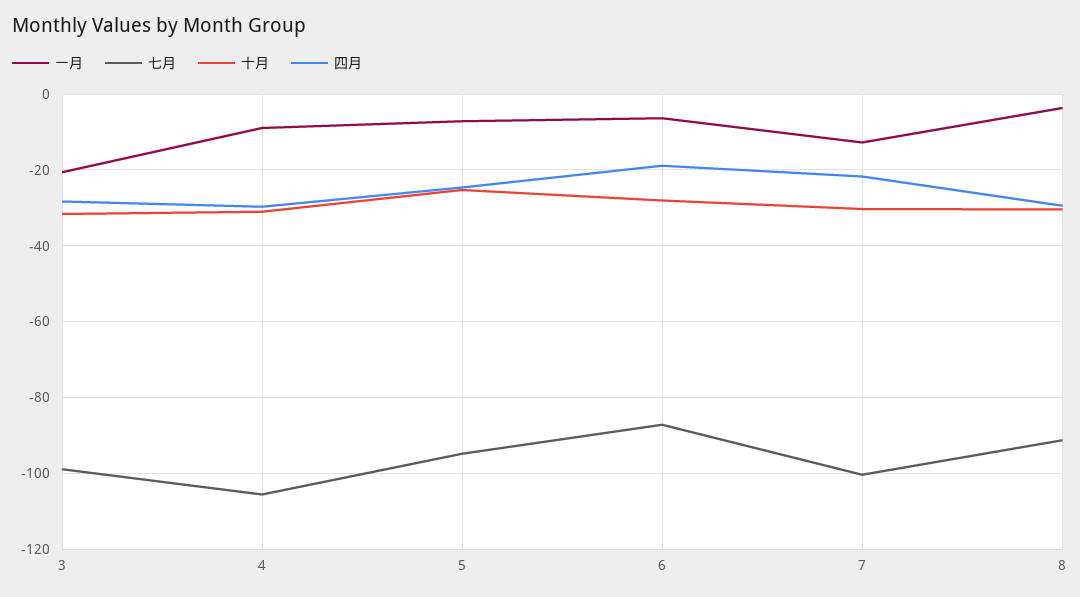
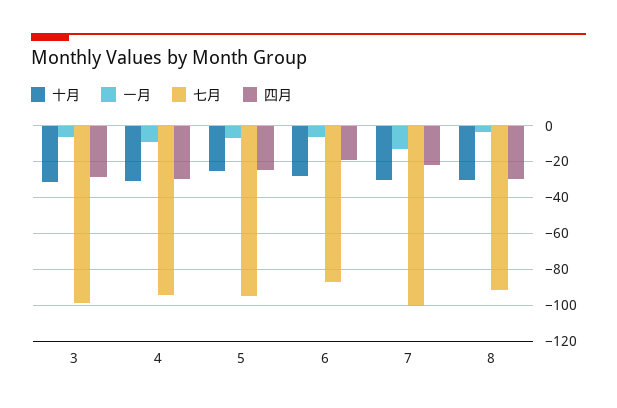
一月, 3: -20 -> -5
七月, 4: -106 -> -95

